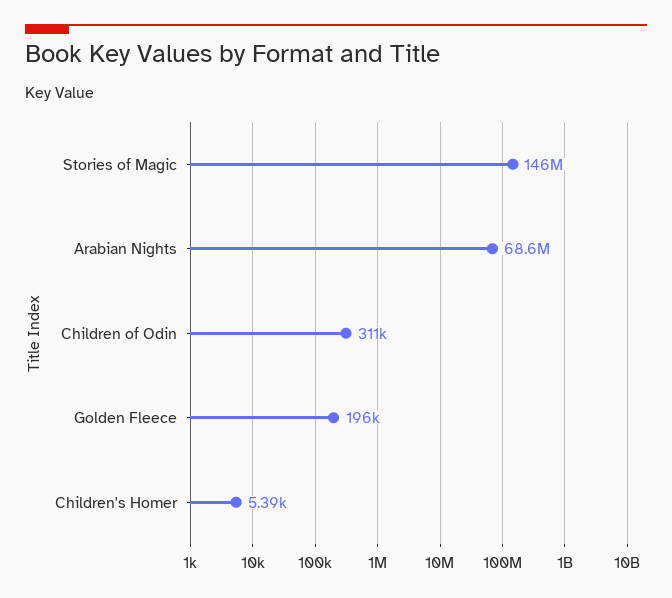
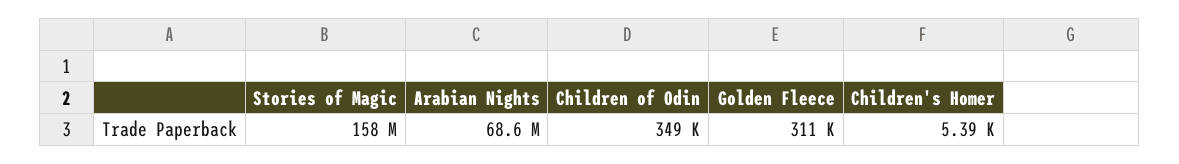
Stories of Magic: 146000000 -> 158000000
Children of Odin: 311000 -> 349000
Golden Fleece: 196000 -> 311000

